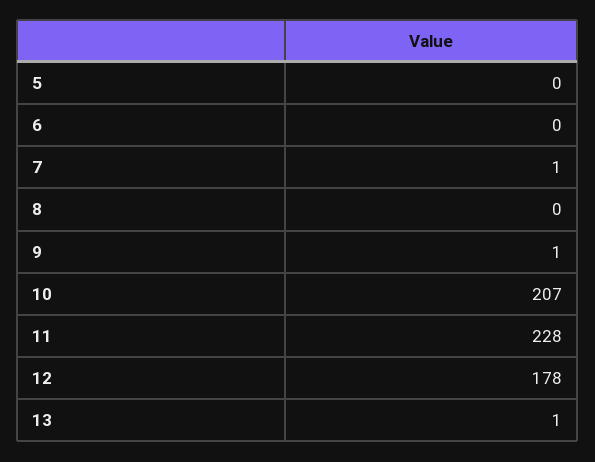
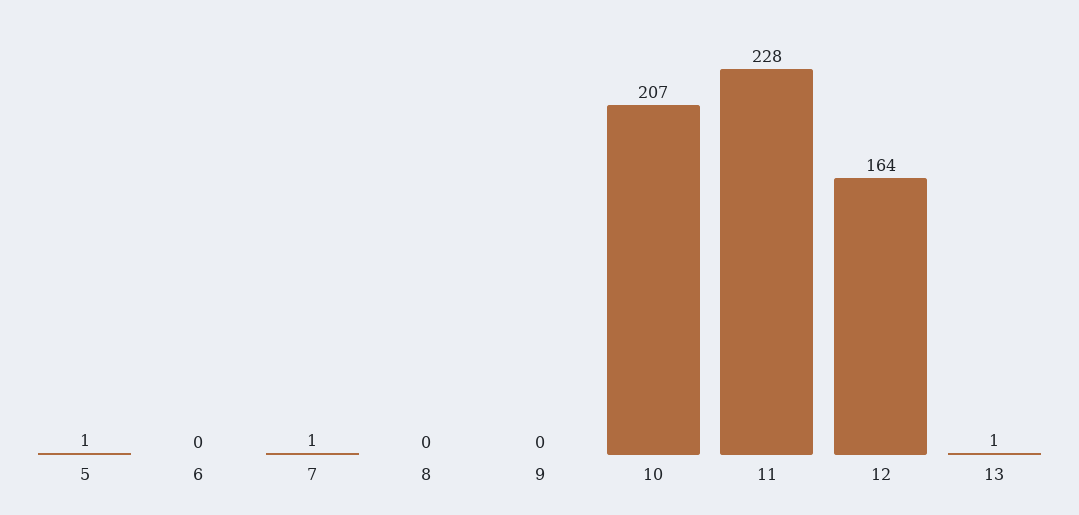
5: 0 -> 1
9: 1 -> 0
12: 178 -> 164

